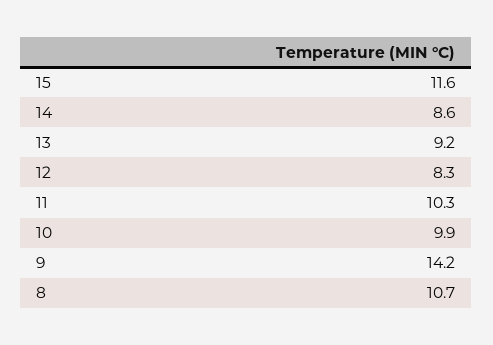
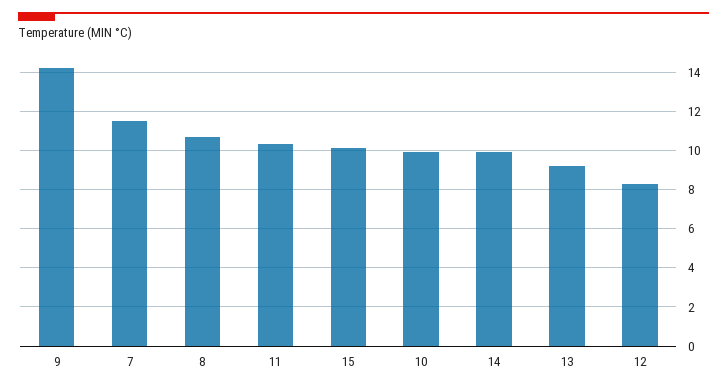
15: 11.6 -> 10
14: 8.6 -> 10
7: none -> 11.5

